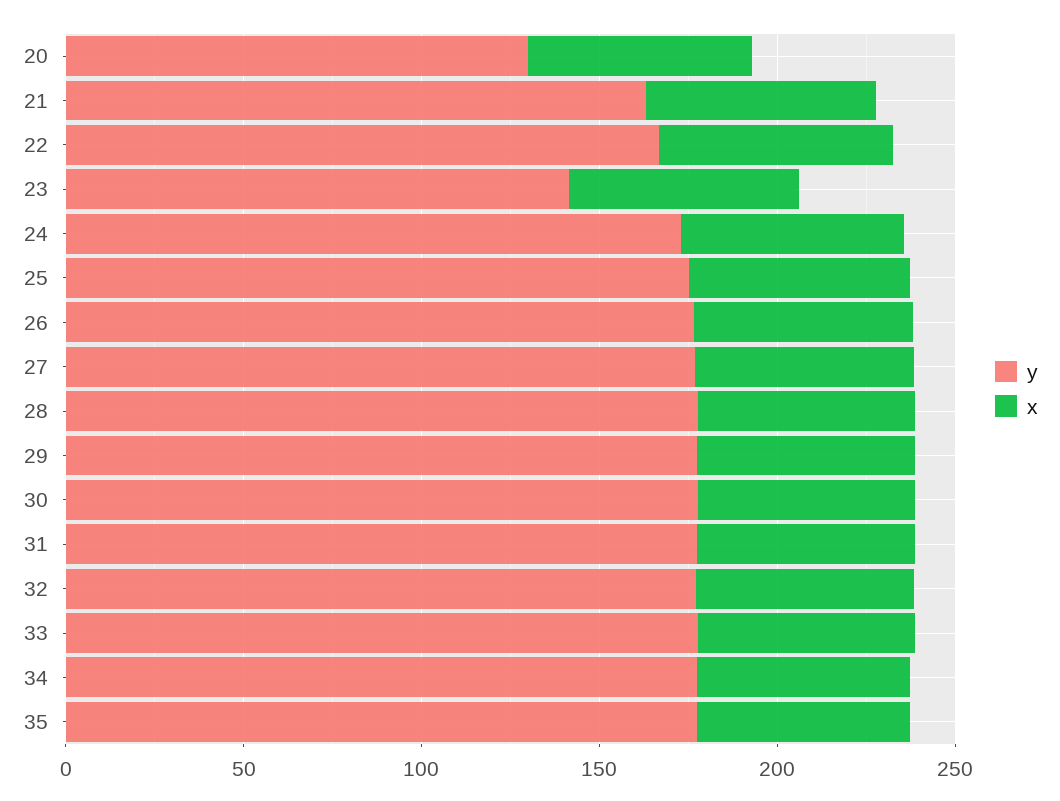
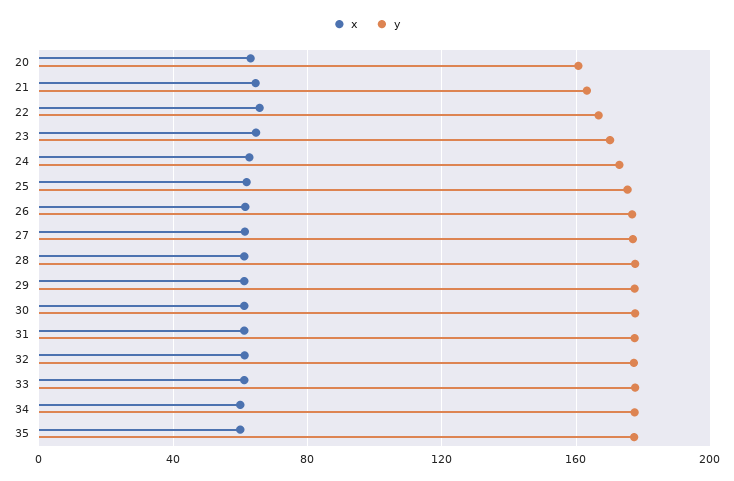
y, 20: 130 -> 160
y, 23: 140 -> 170

